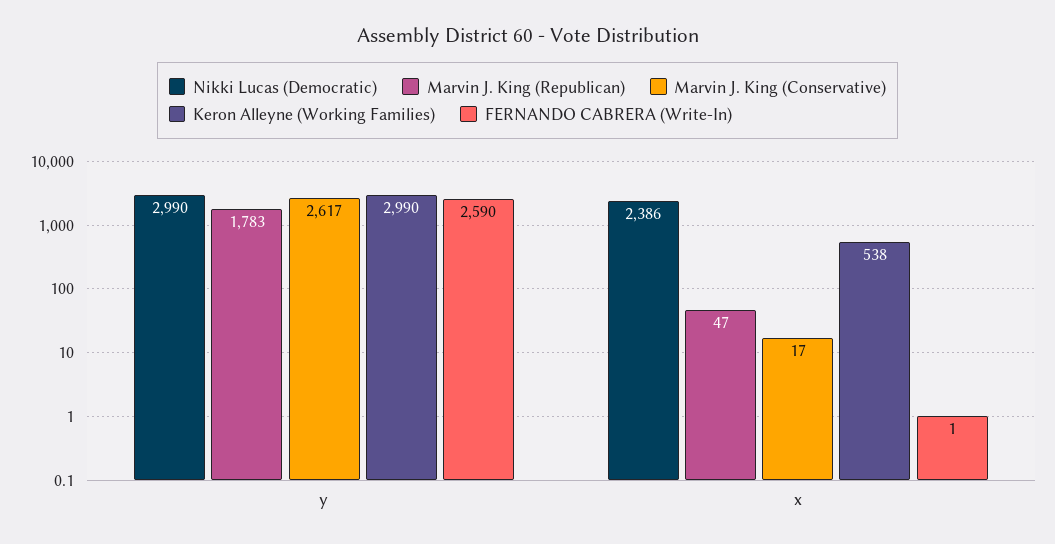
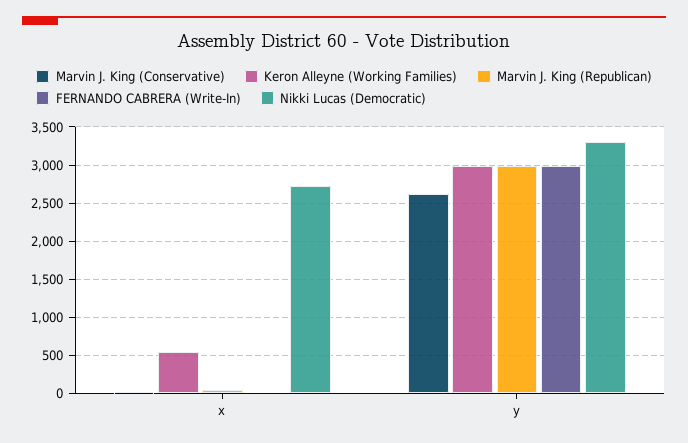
Nikki Lucas (Democratic), y: 2990 -> 3300
Marvin J. King (Republican), y: 1783 -> 3000
FERNANDO CABRERA (Write-In), y: 2590 -> 3000
Nikki Lucas (Democratic), x: 2386 -> 2700

